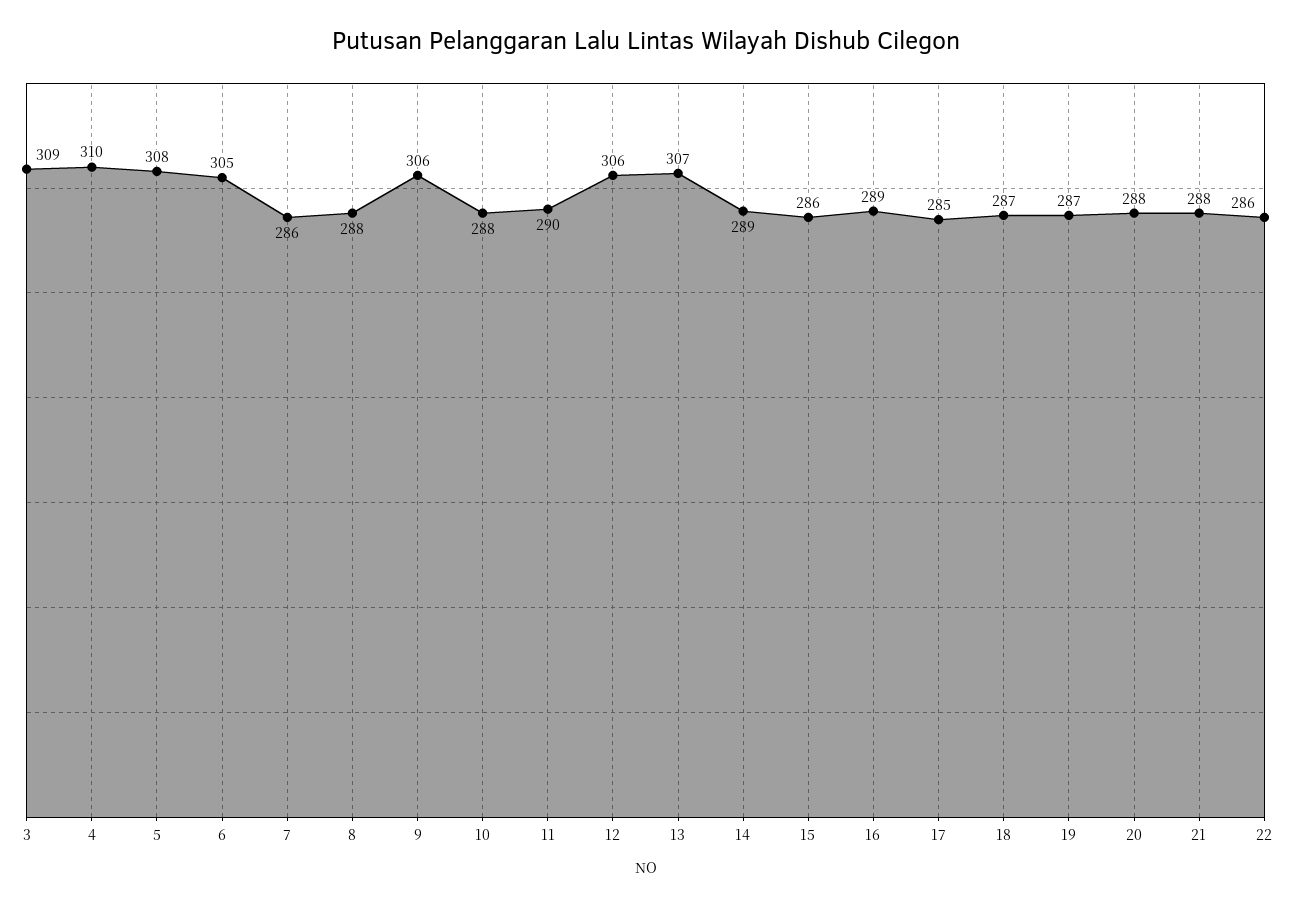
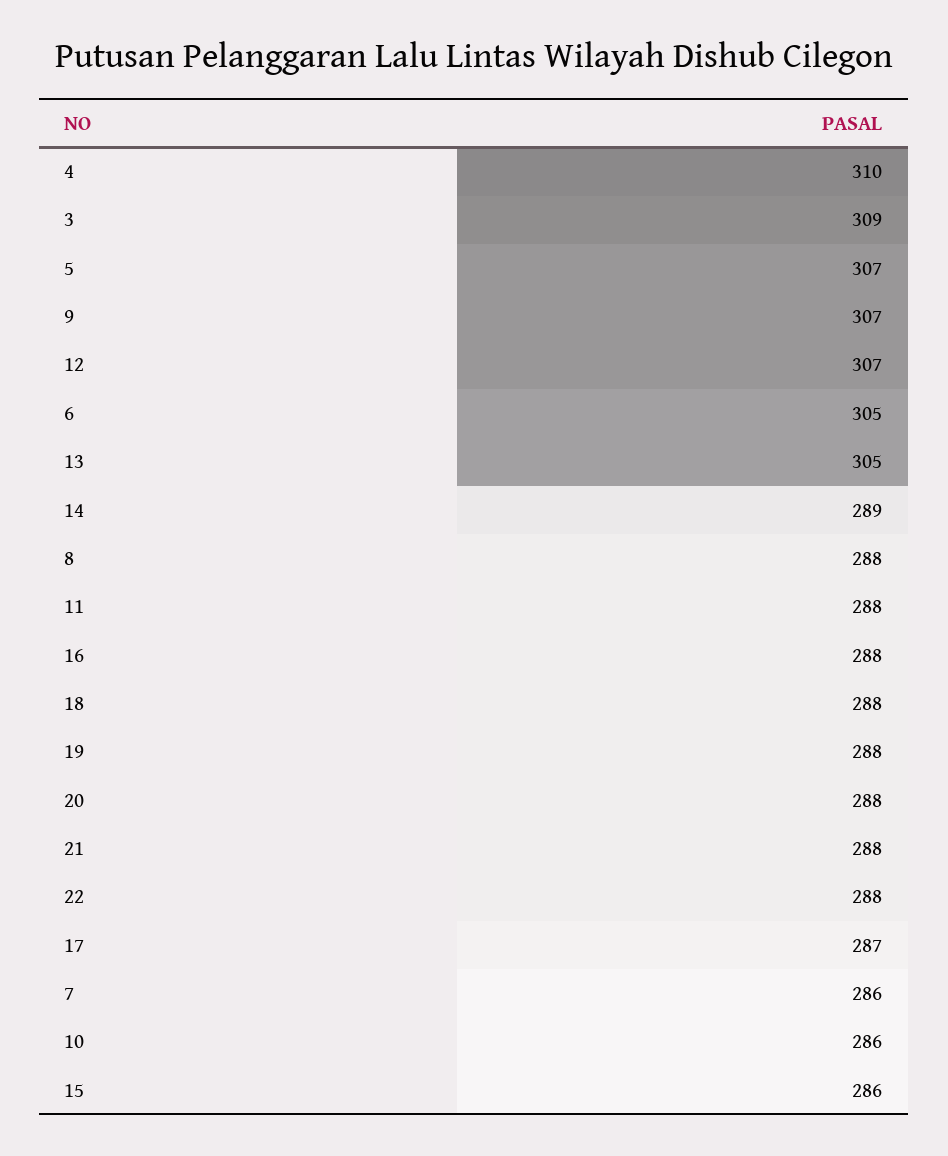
5: 308 -> 307
9: 306 -> 307
10: 288 -> 286
11: 290 -> 288
12: 306 -> 307
13: 307 -> 305
16: 289 -> 288
17: 285 -> 287
18: 287 -> 288
19: 287 -> 288
22: 286 -> 288

